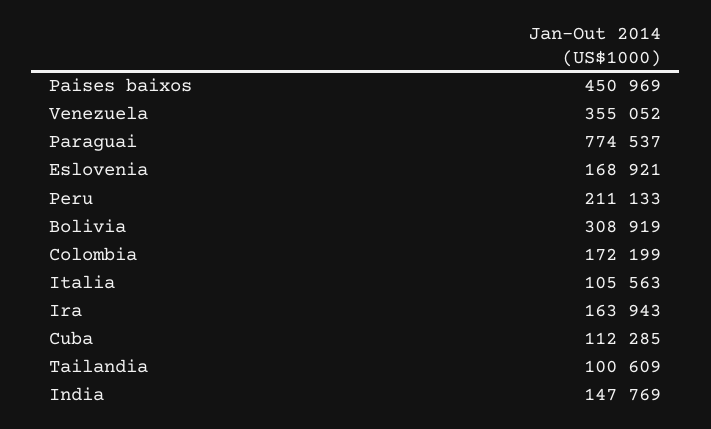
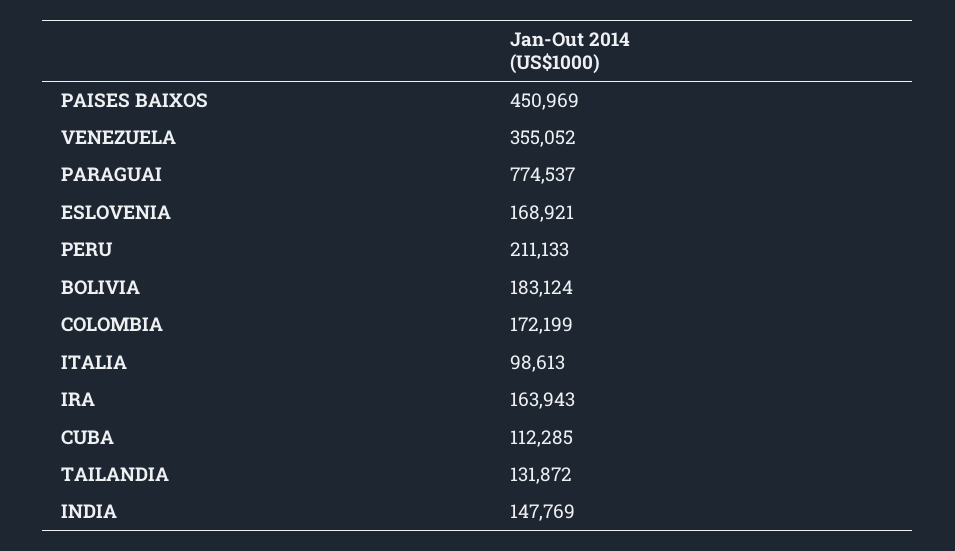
Bolivia: 308919 -> 183124
Italia: 105563 -> 98613
Tailandia: 100609 -> 131872

